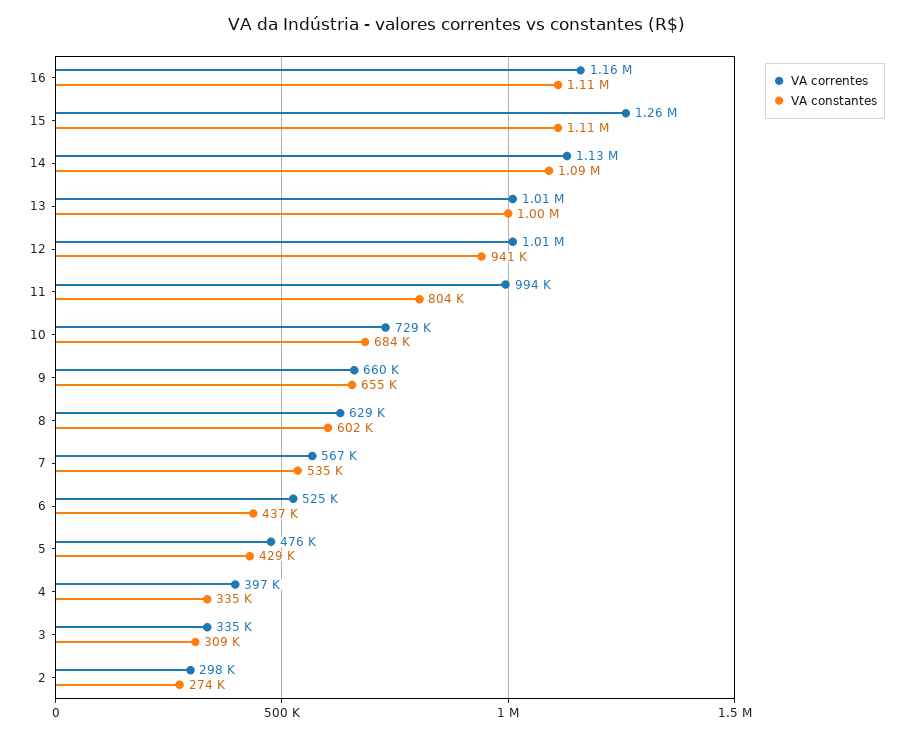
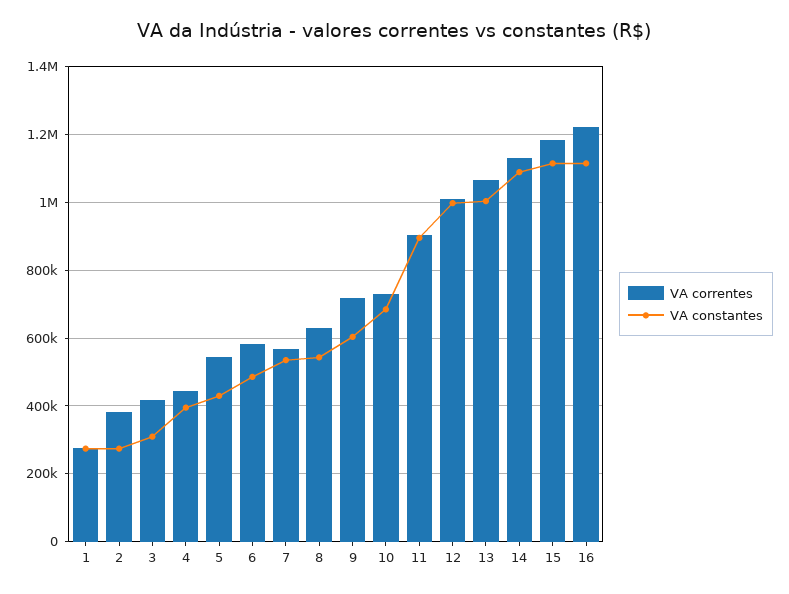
VA correntes, 16: 1160000 -> 1220000
VA correntes, 15: 1260000 -> 1180000
VA correntes, 13: 1010000 -> 1060000
VA constantes, 12: 941000 -> 1000000
VA correntes, 11: 994000 -> 900000
VA constantes, 11: 804000 -> 900000
VA correntes, 9: 660000 -> 720000
VA constantes, 9: 655000 -> 600000
VA constantes, 8: 602000 -> 540000
VA correntes, 6: 525000 -> 580000
VA constantes, 6: 437000 -> 480000
VA correntes, 5: 476000 -> 540000
VA correntes, 4: 397000 -> 440000
VA constantes, 4: 335000 -> 400000
VA correntes, 3: 335000 -> 420000
VA correntes, 2: 298000 -> 380000
VA correntes, 1: none -> 280000
VA constantes, 1: none -> 280000

